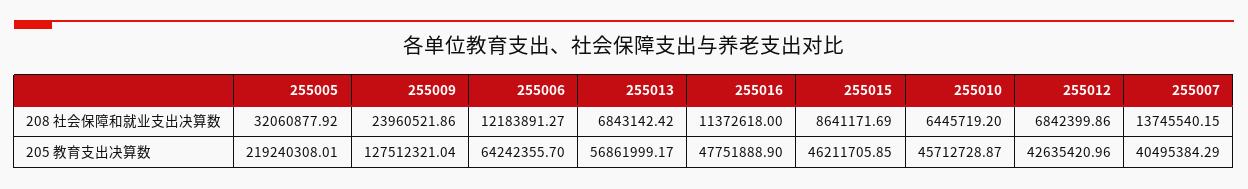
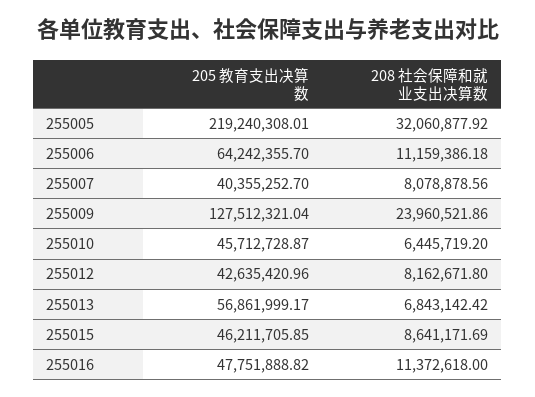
255006, 208 社会保障和就业支出决算数: 12183891.27 -> 11159386.18
255012, 208 社会保障和就业支出决算数: 6842399.86 -> 8162671.8
255007, 208 社会保障和就业支出决算数: 13745540.15 -> 8078878.56
255016, 205 教育支出决算数: 47751888.9 -> 47751888.82
255007, 205 教育支出决算数: 40495384.29 -> 40355252.7

